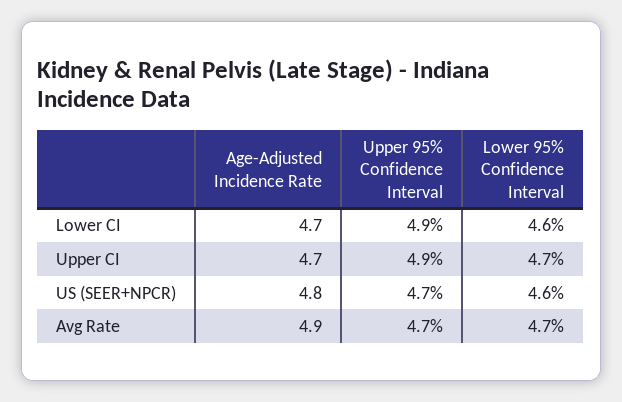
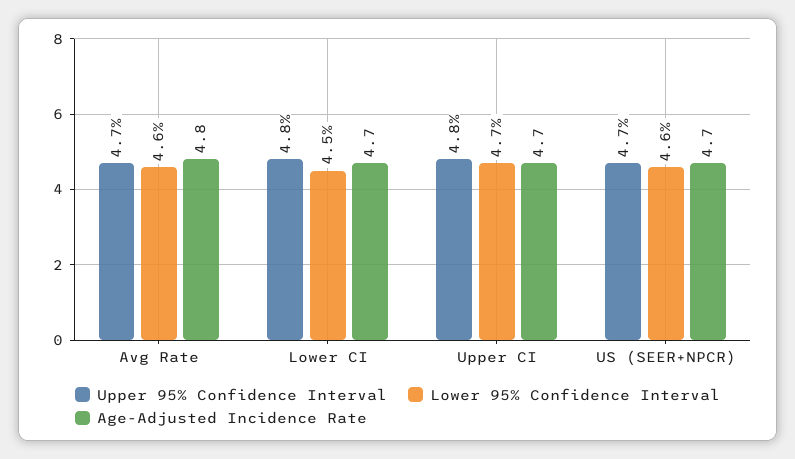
Upper 95% Confidence Interval, Lower CI: 4.9 -> 4.8
Lower 95% Confidence Interval, Lower CI: 4.6 -> 4.5
Upper 95% Confidence Interval, Upper CI: 4.9 -> 4.8
Age-Adjusted Incidence Rate, US (SEER+NPCR): 4.8 -> 4.7
Age-Adjusted Incidence Rate, Avg Rate: 4.9 -> 4.8
Lower 95% Confidence Interval, Avg Rate: 4.7 -> 4.6

